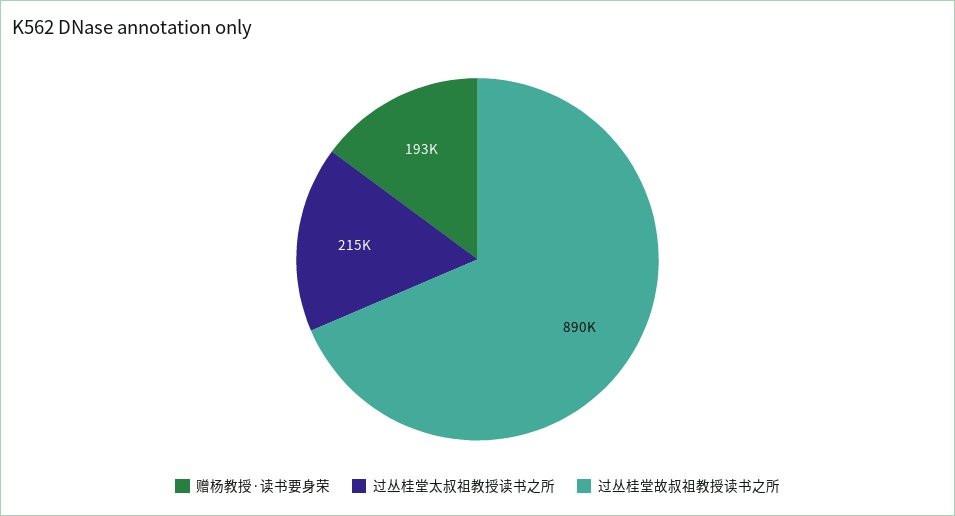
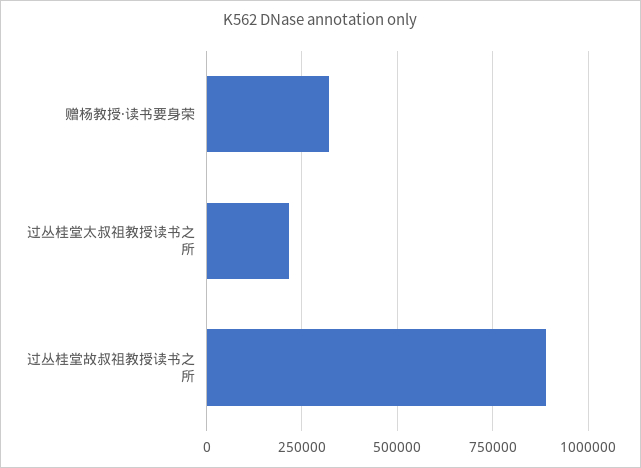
赠杨教授·读书要身荣: 193000 -> 325000

